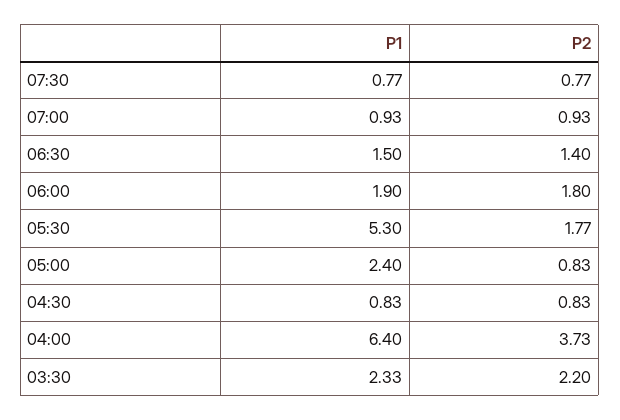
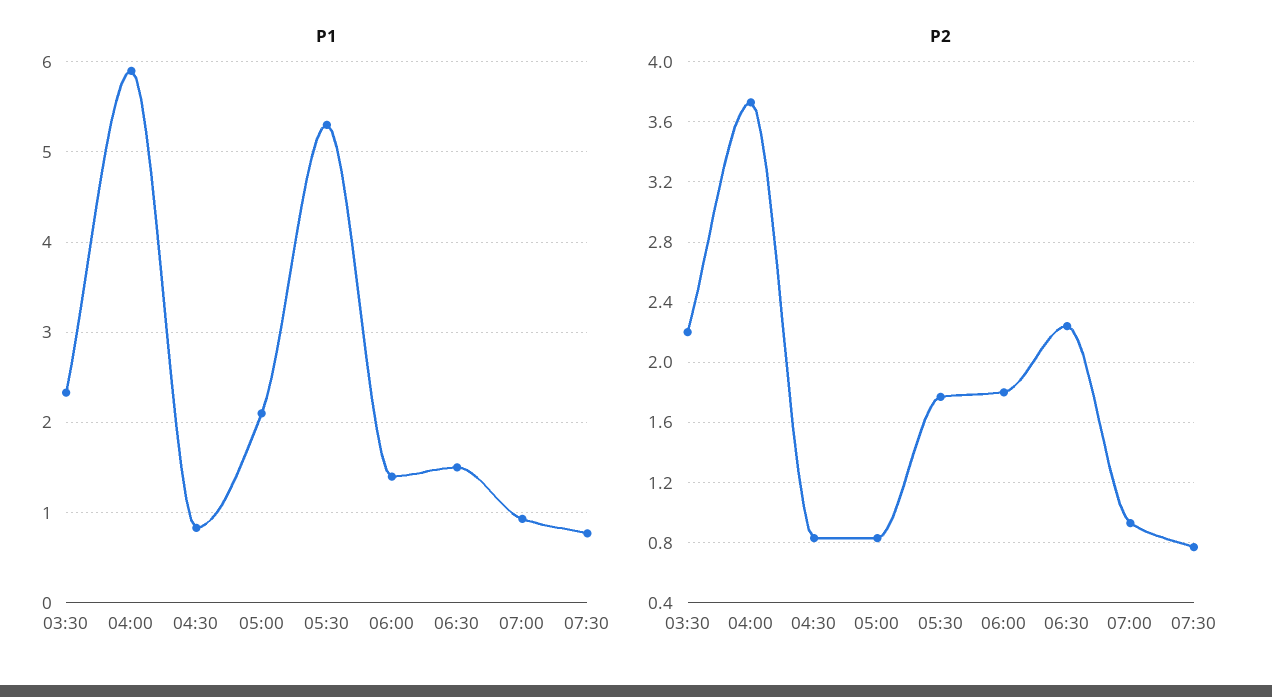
P2, 06:30: 1.4 -> 2.25
P1, 06:00: 1.9 -> 1.4
P1, 05:00: 2.4 -> 2.1
P1, 04:00: 6.4 -> 5.9

